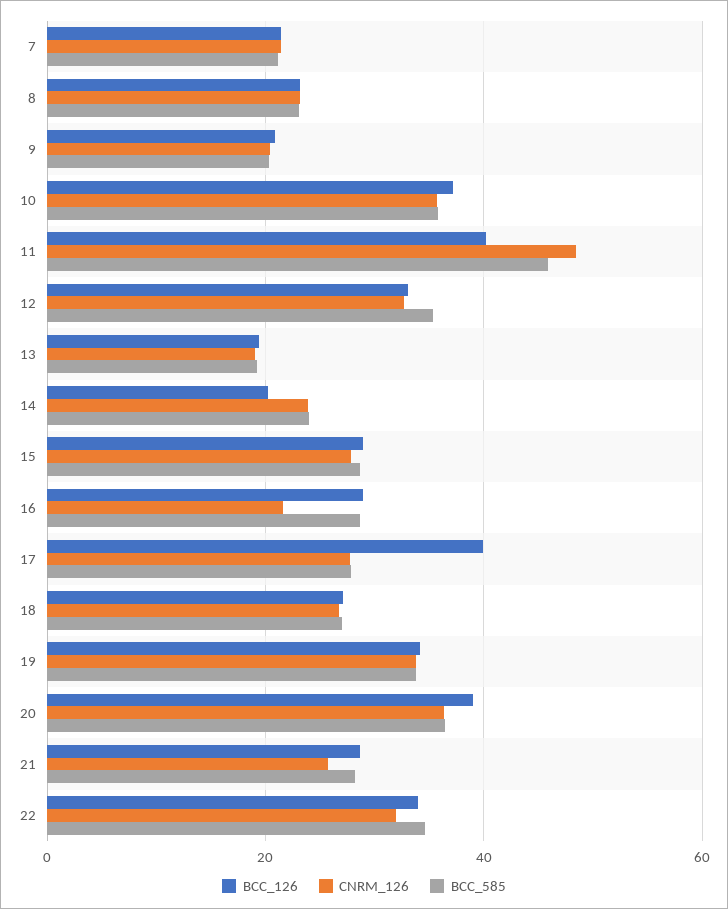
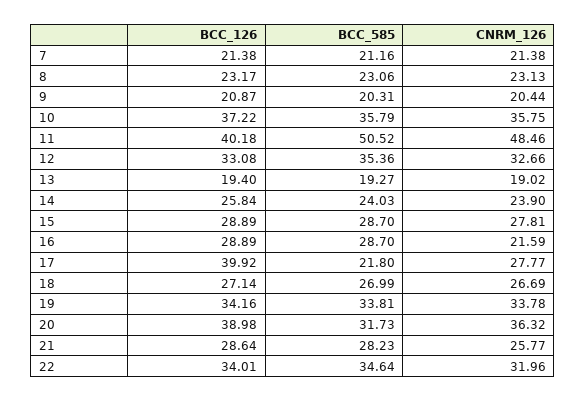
BCC_585, 11: 46 -> 50.52
BCC_126, 14: 20 -> 25.84
BCC_585, 17: 28 -> 21.8
BCC_585, 20: 36 -> 31.73

